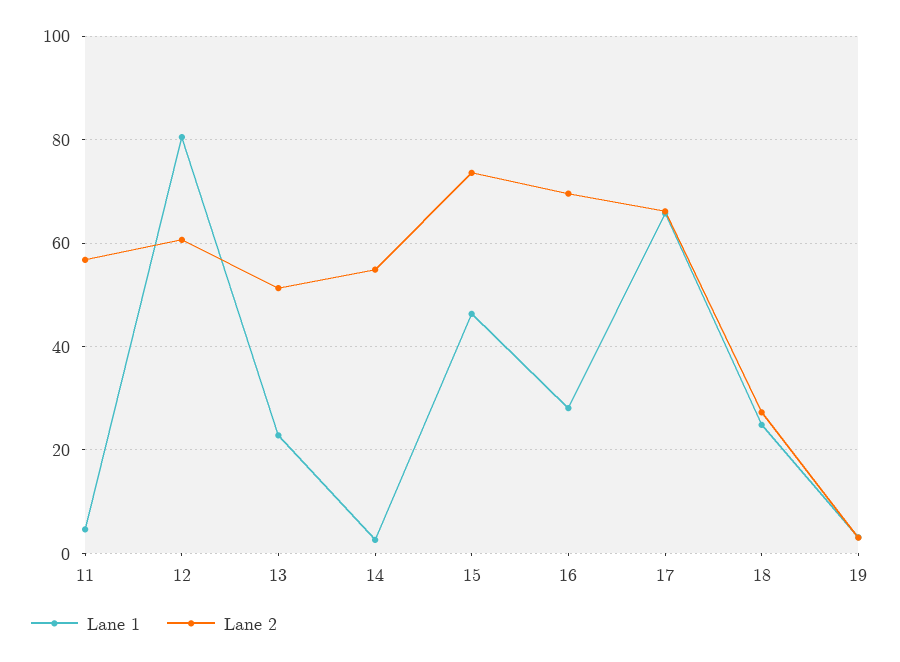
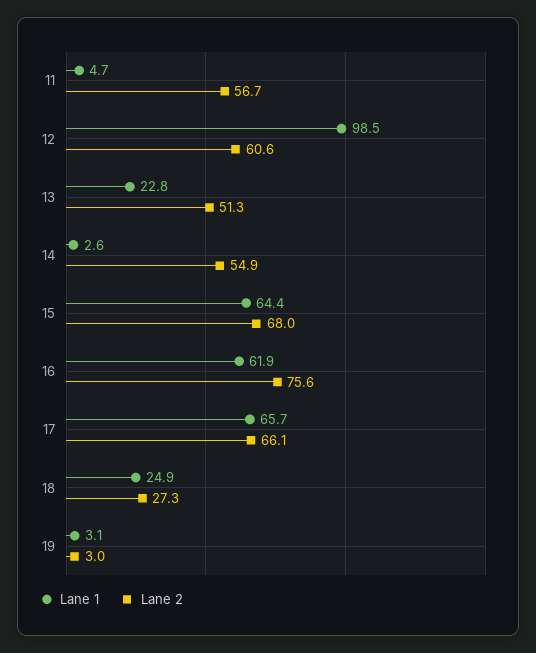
Lane 1, 12: 80 -> 98.5
Lane 1, 15: 46 -> 64.4
Lane 2, 15: 74 -> 68
Lane 1, 16: 28 -> 61.9
Lane 2, 16: 70 -> 75.6

